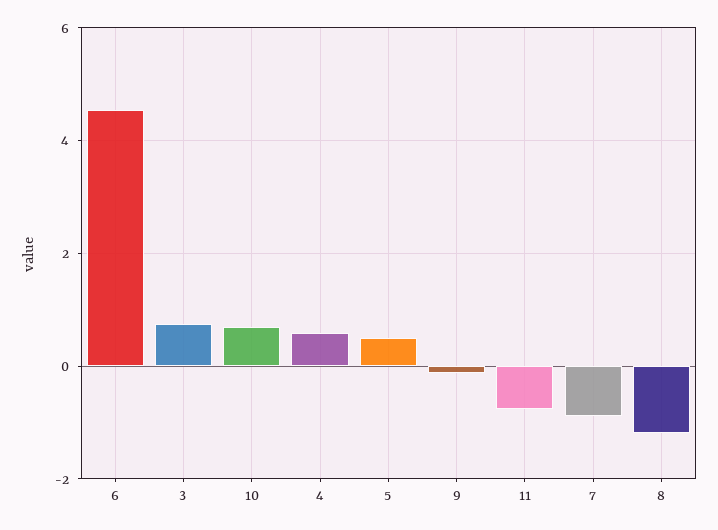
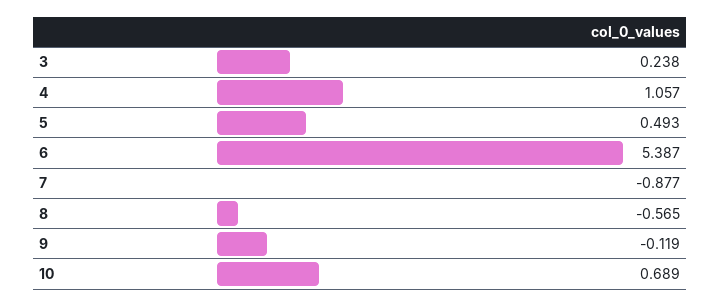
6: 4.6 -> 5.387
3: 0.8 -> 0.238
4: 0.6 -> 1.057
11: -0.8 -> none
8: -1.2 -> -0.565

